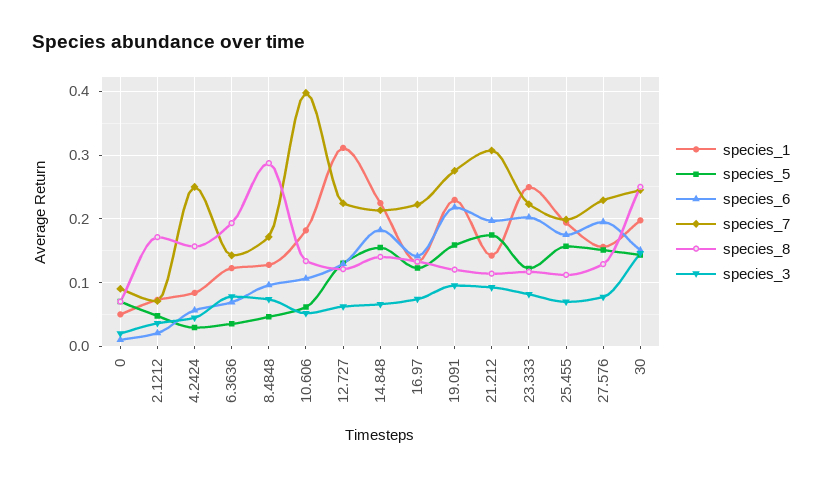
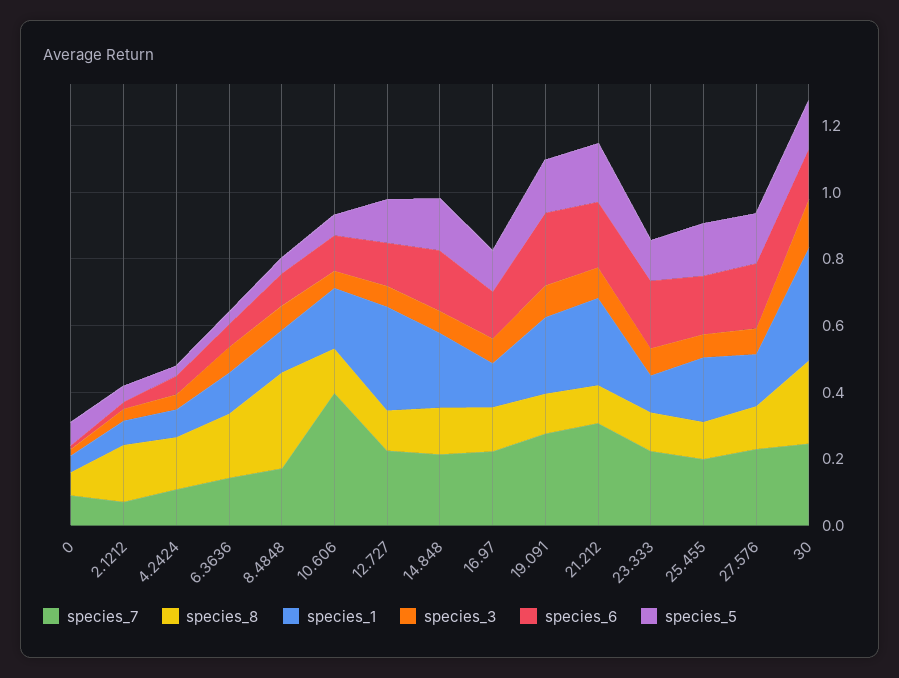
species_7, 4.2424: 0.25 -> 0.1
species_1, 21.212: 0.14 -> 0.25
species_1, 23.333: 0.25 -> 0.1
species_1, 30: 0.2 -> 0.35

